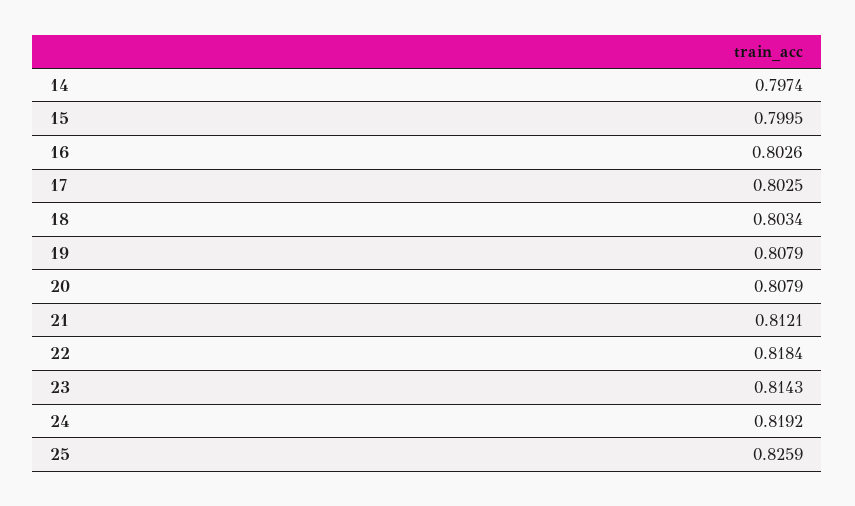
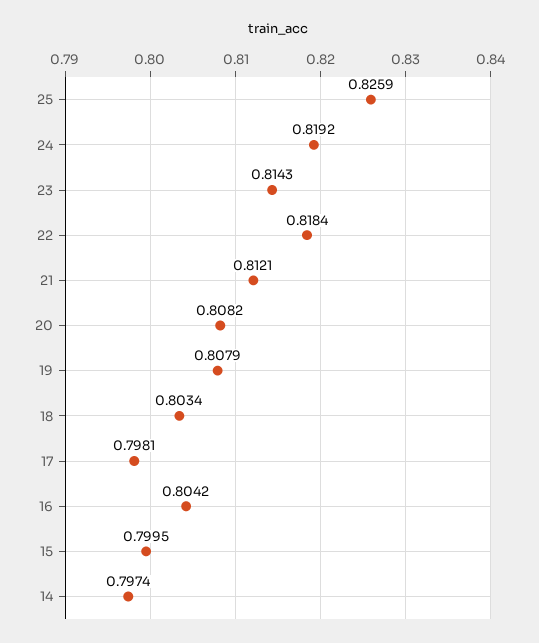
16: 0.8026 -> 0.8042
17: 0.8025 -> 0.7981
20: 0.8079 -> 0.8082

